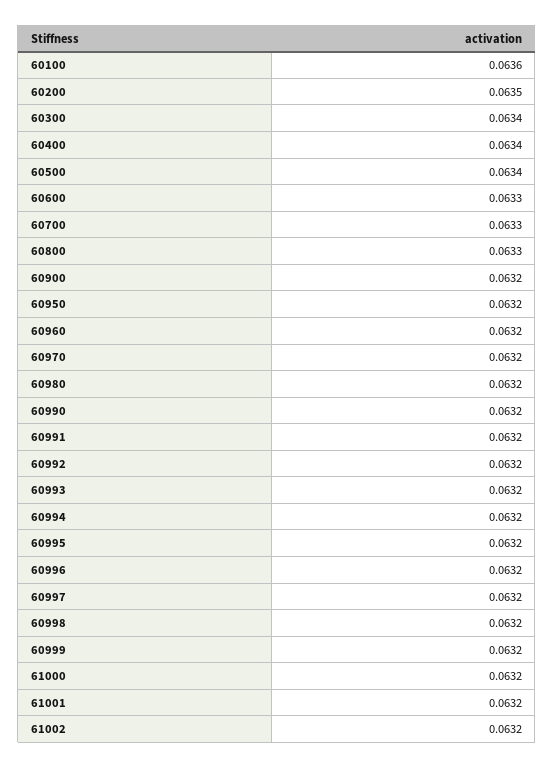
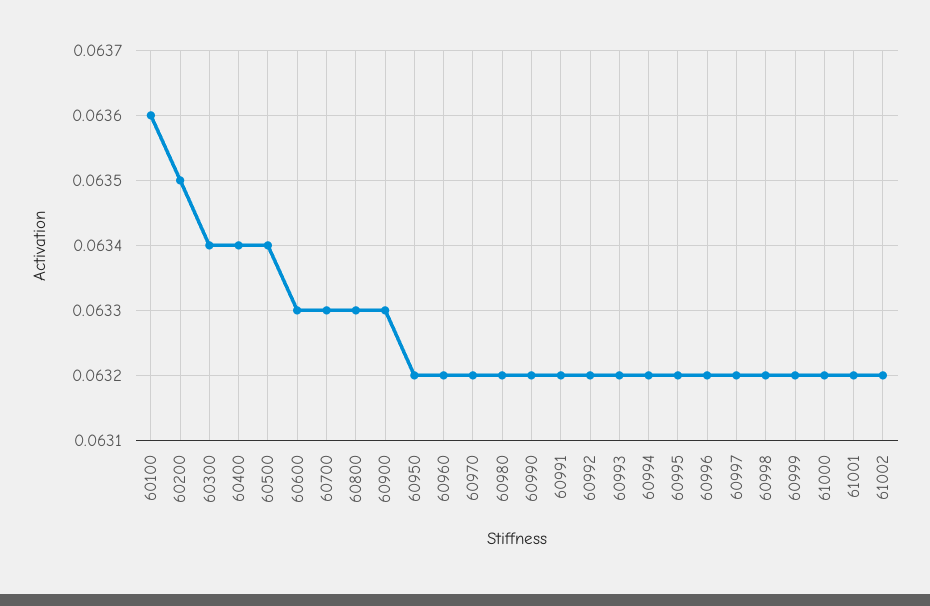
60900: 0.0632 -> 0.0633

